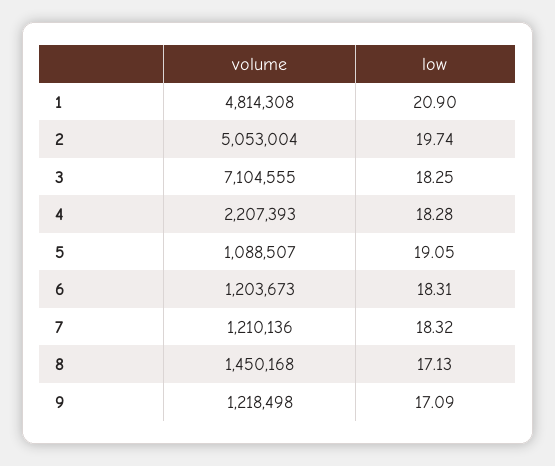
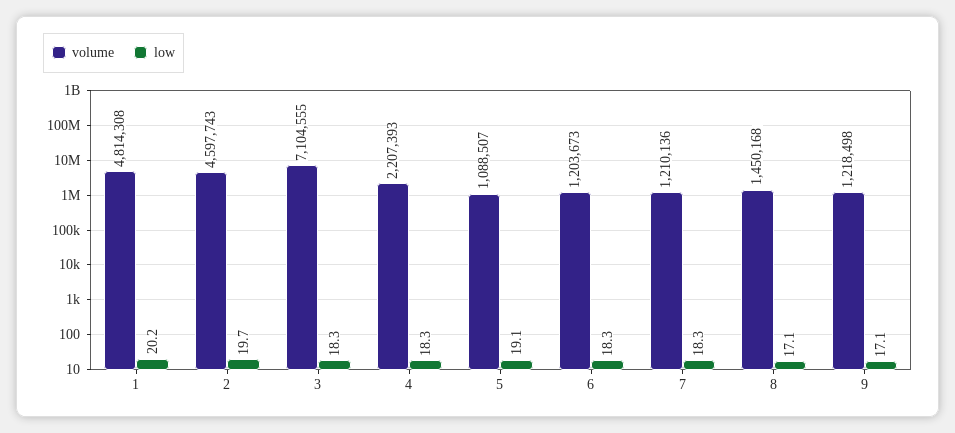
low, 1: 20.9 -> 20.2
volume, 2: 5053004 -> 4597743

